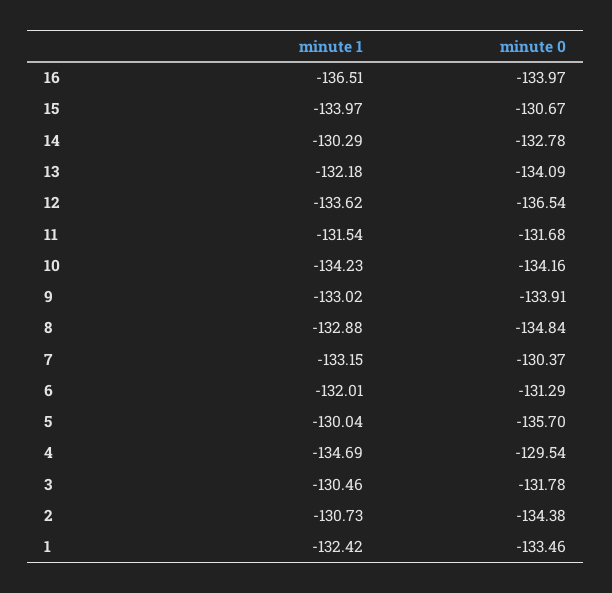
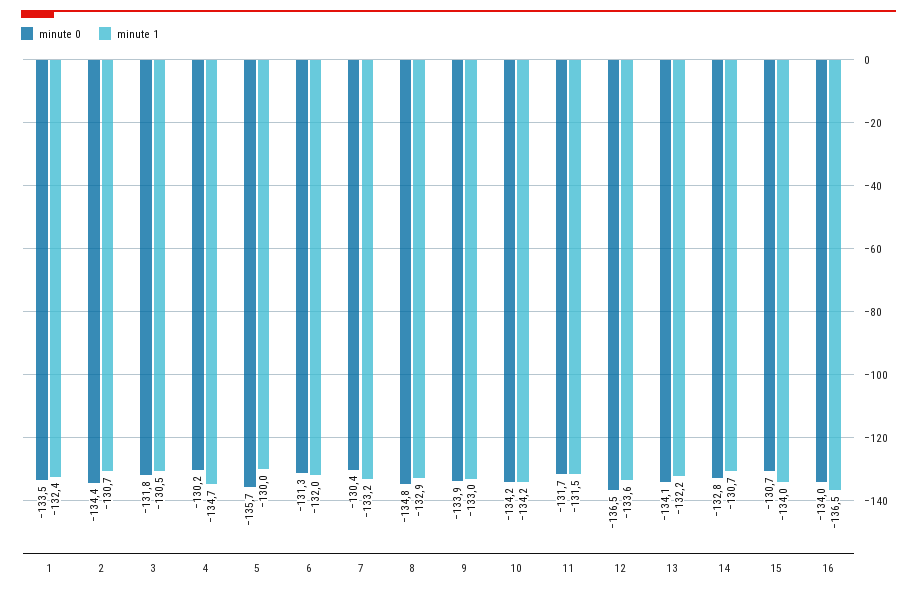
minute 1, 14: -130.29 -> -130.7
minute 0, 4: -129.54 -> -130.2

